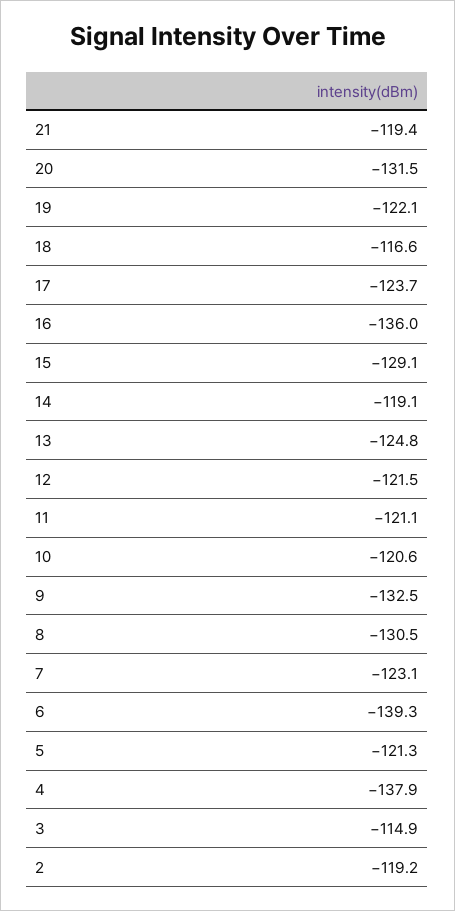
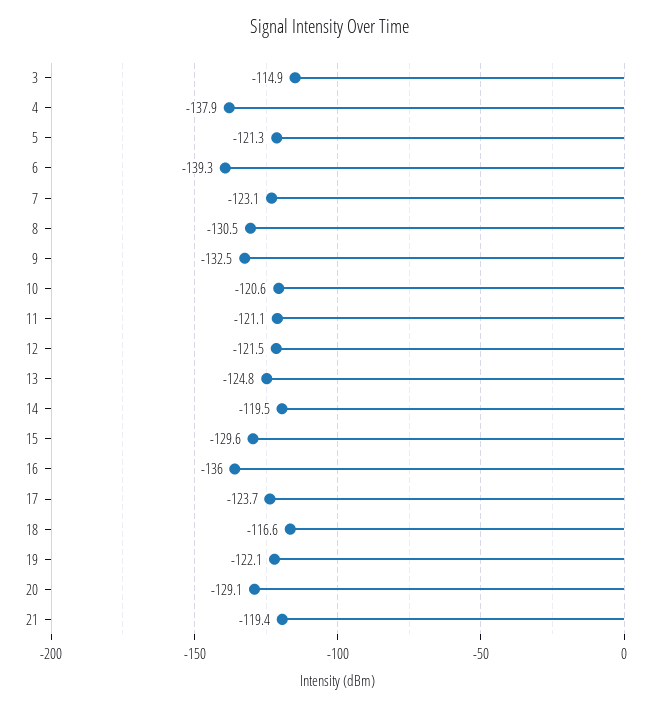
20: -131.5 -> -129.1
15: -129.1 -> -129.6
14: -119.1 -> -119.5
2: -119.2 -> none

